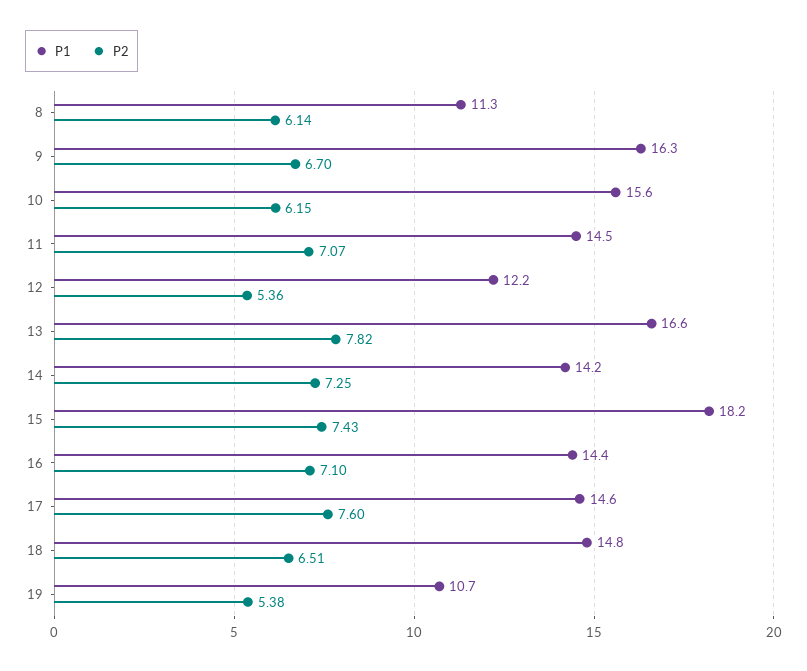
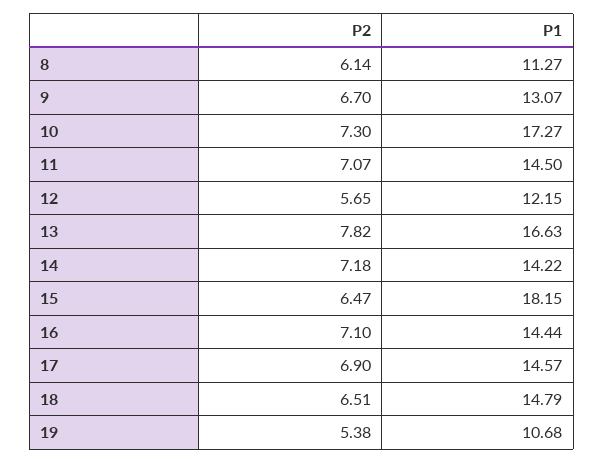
P1, 9: 16.3 -> 13.07
P1, 10: 15.6 -> 17.27
P2, 10: 6.15 -> 7.3
P2, 12: 5.36 -> 5.65
P2, 14: 7.25 -> 7.18
P2, 15: 7.43 -> 6.47
P2, 17: 7.6 -> 6.9

